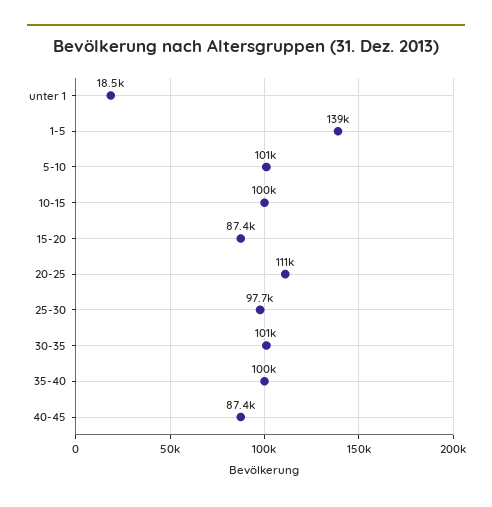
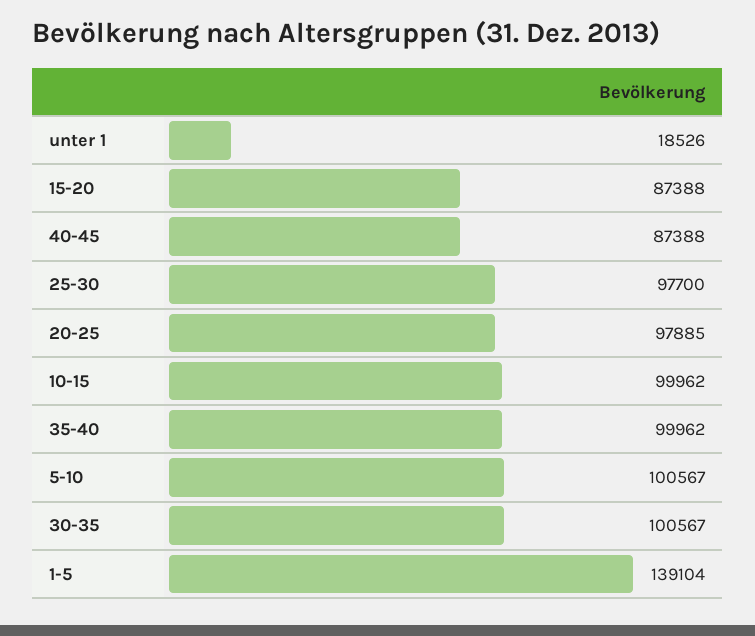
20-25: 111000 -> 97885

